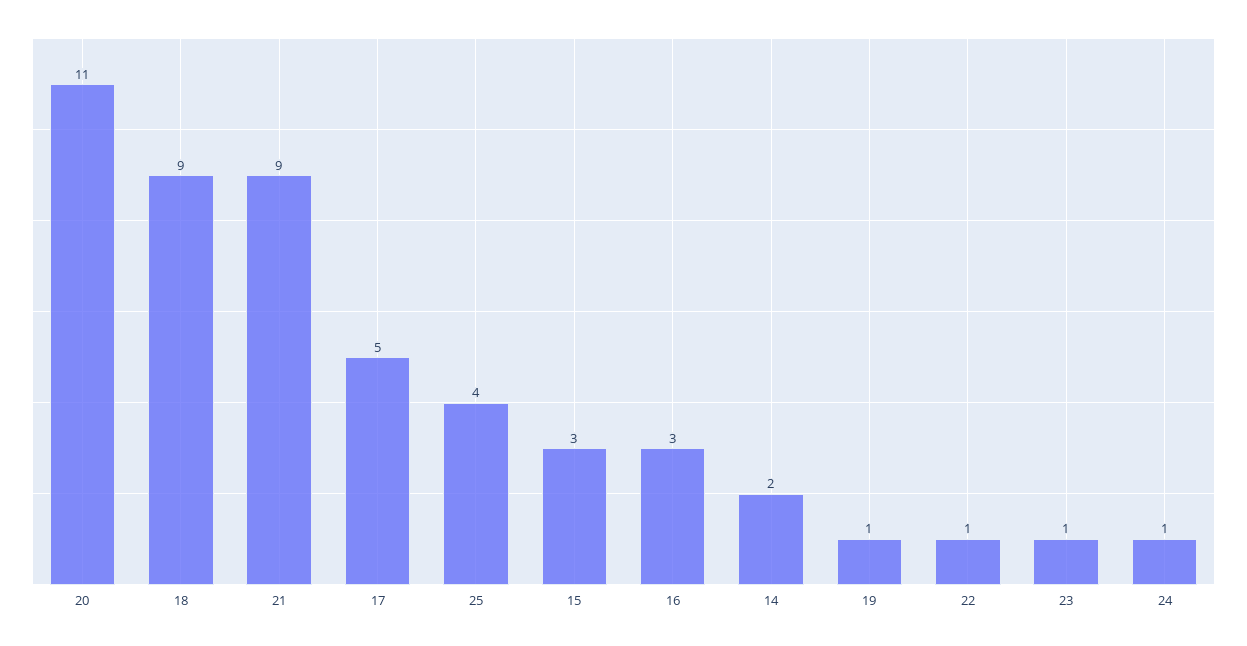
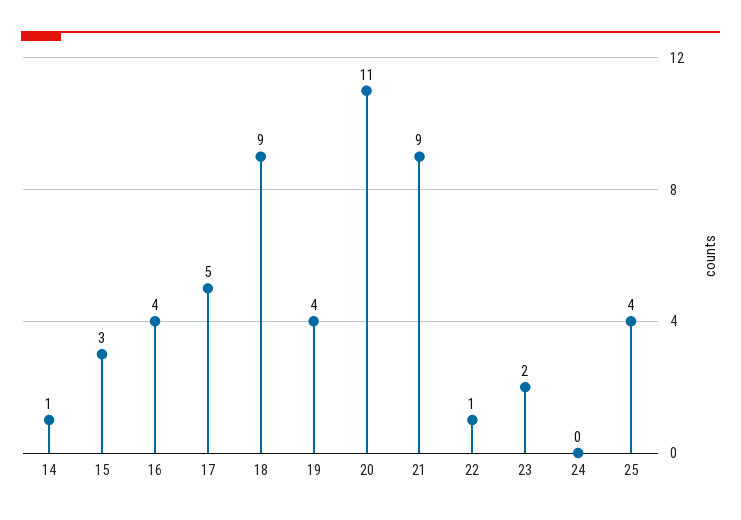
16: 3 -> 4
14: 2 -> 1
19: 1 -> 4
23: 1 -> 2
24: 1 -> 0

